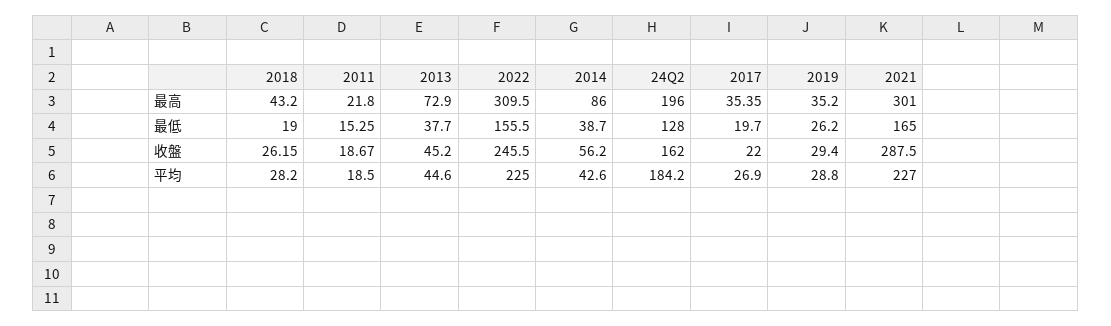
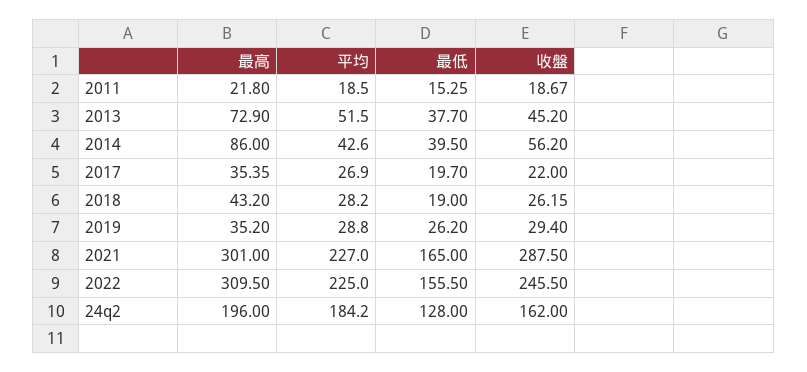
2014, 最低: 38.7 -> 39.5
2013, 平均: 44.6 -> 51.5

